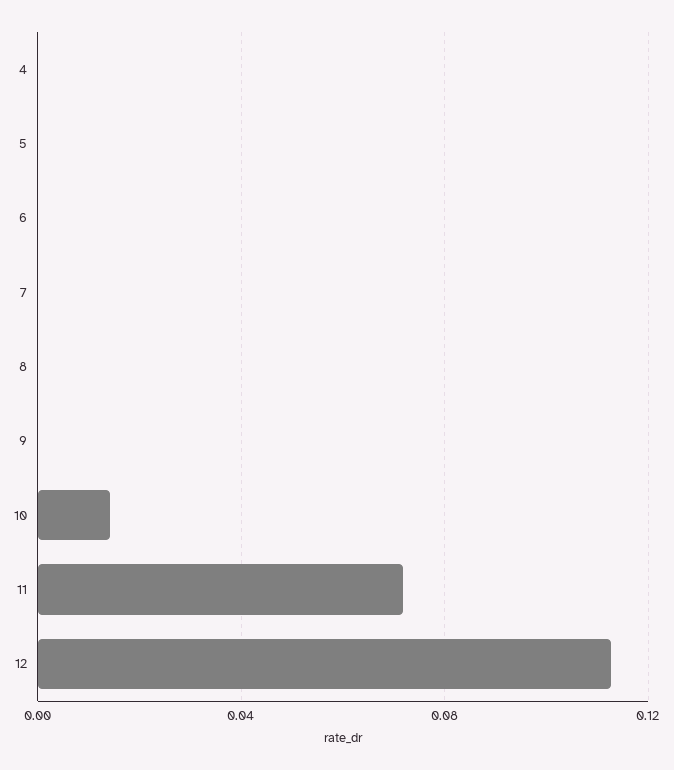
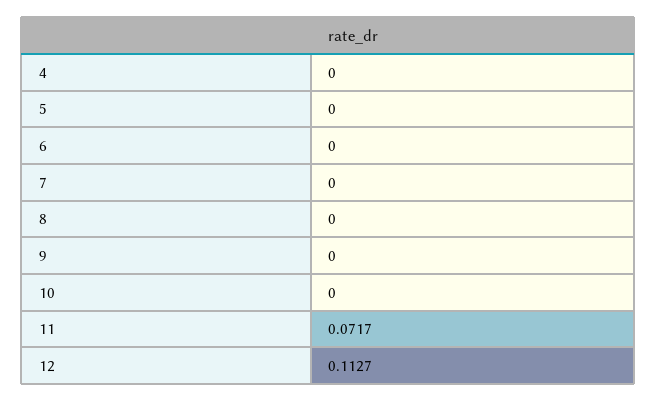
10: 0.015 -> 0

